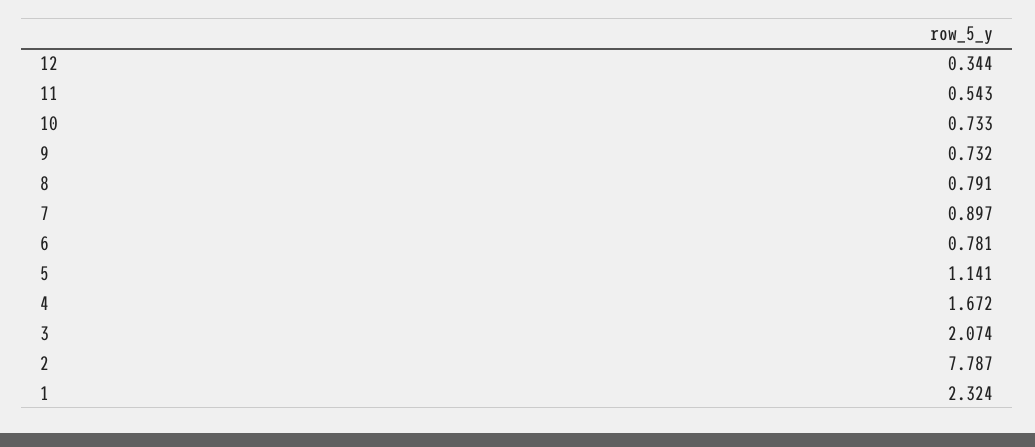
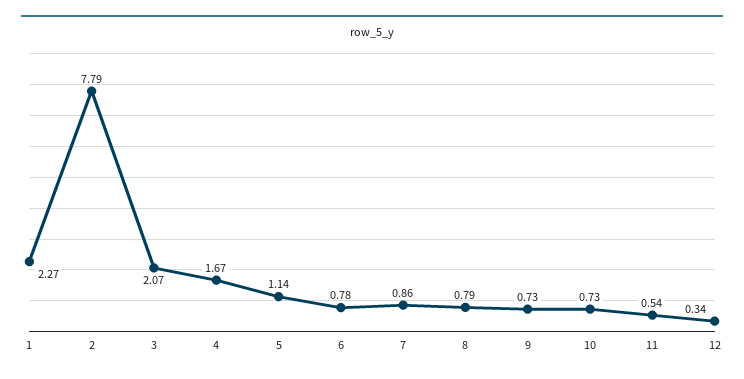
7: 0.897 -> 0.86
1: 2.324 -> 2.27

